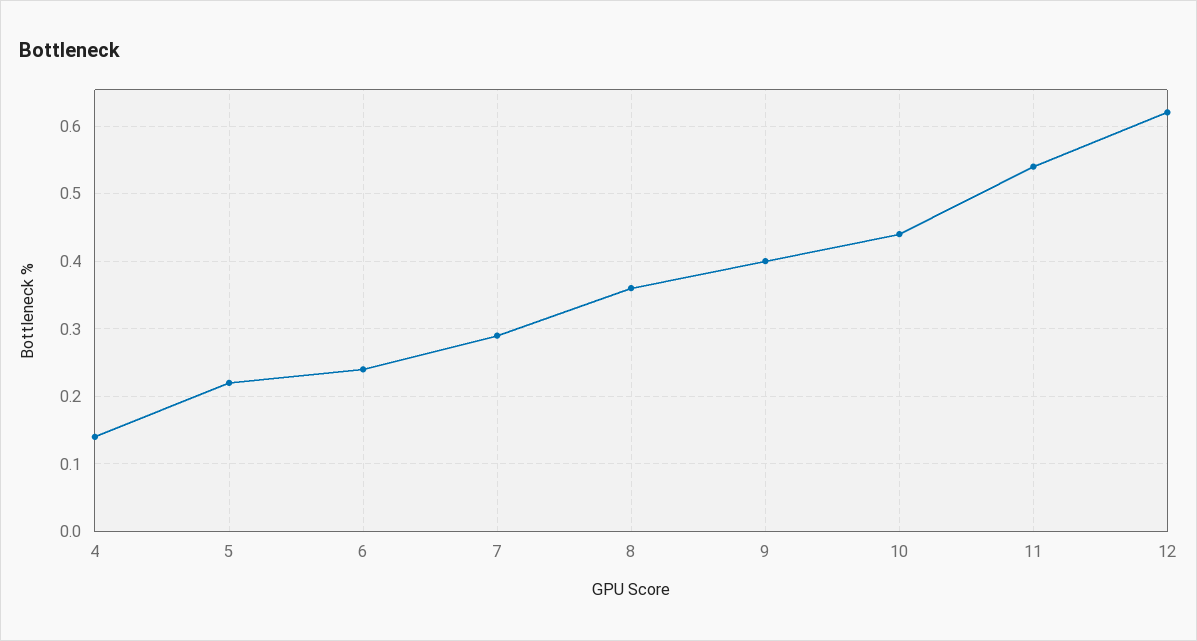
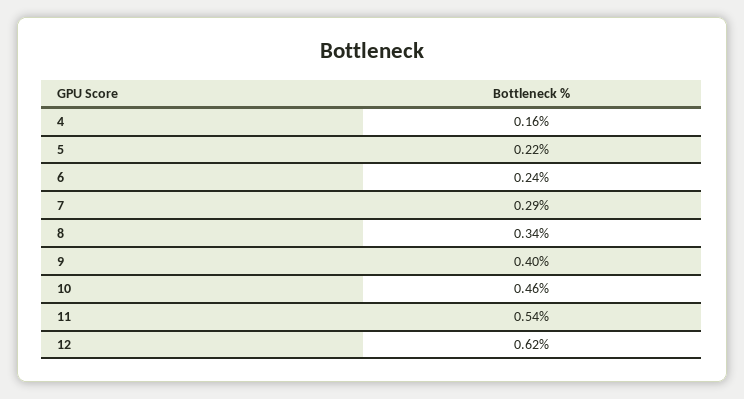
4: 0.14 -> 0.16
8: 0.36 -> 0.34
10: 0.44 -> 0.46

